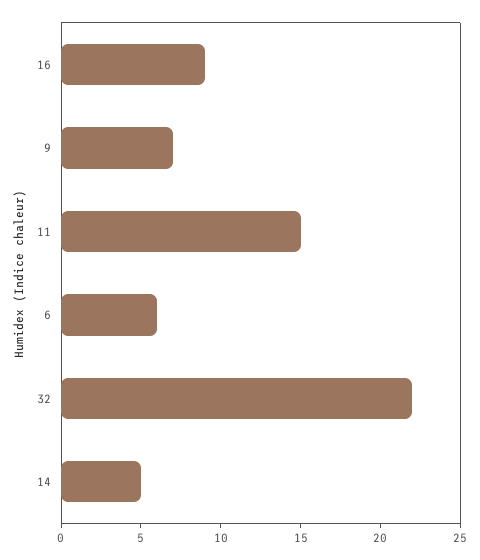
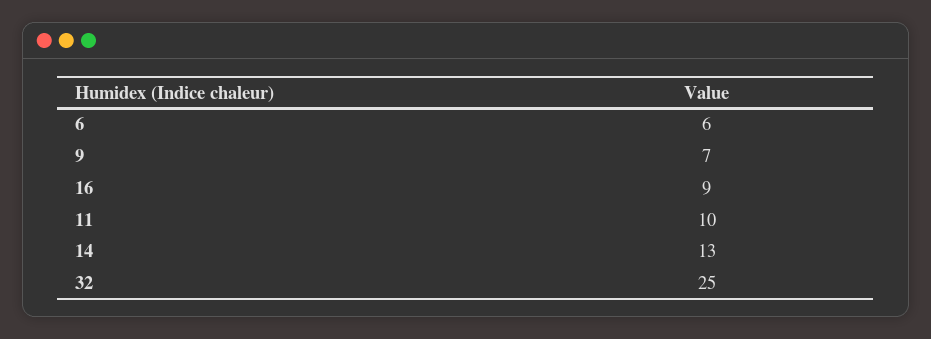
11: 15 -> 10
32: 22 -> 25
14: 5 -> 13

